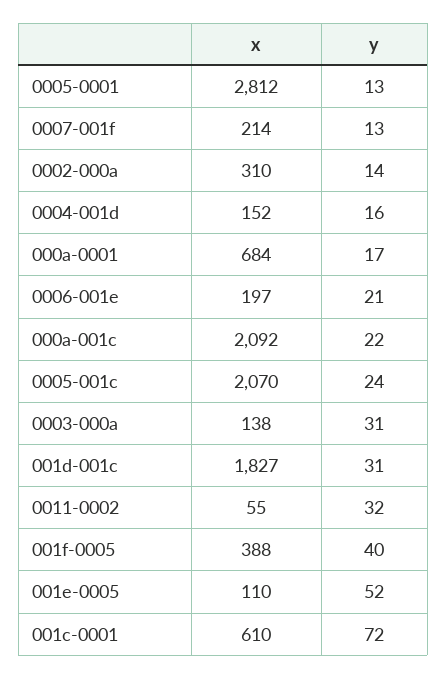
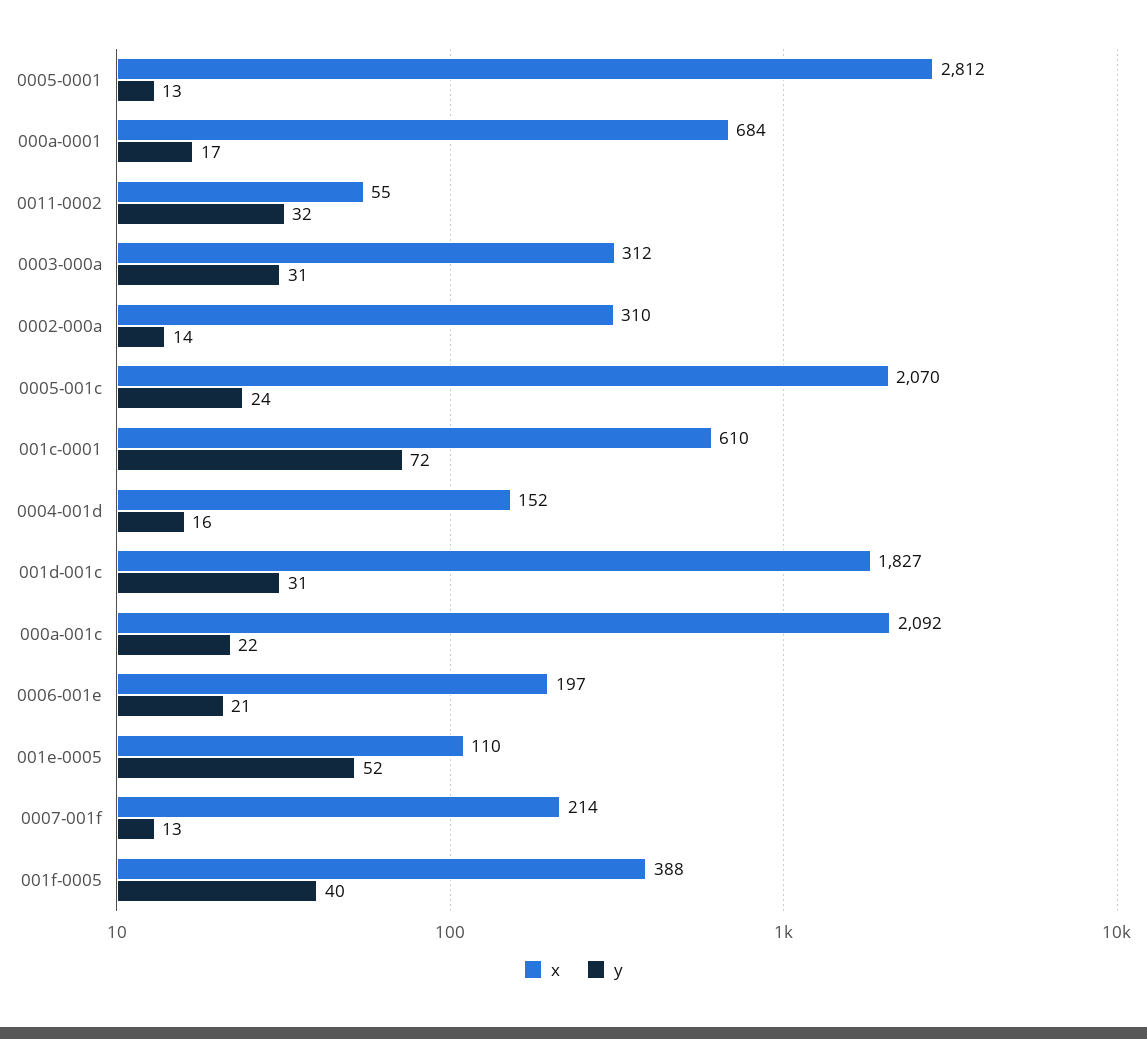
x, 0003-000a: 138 -> 312

